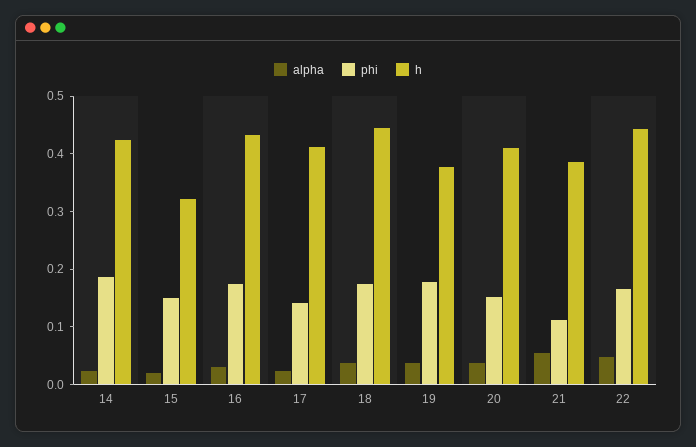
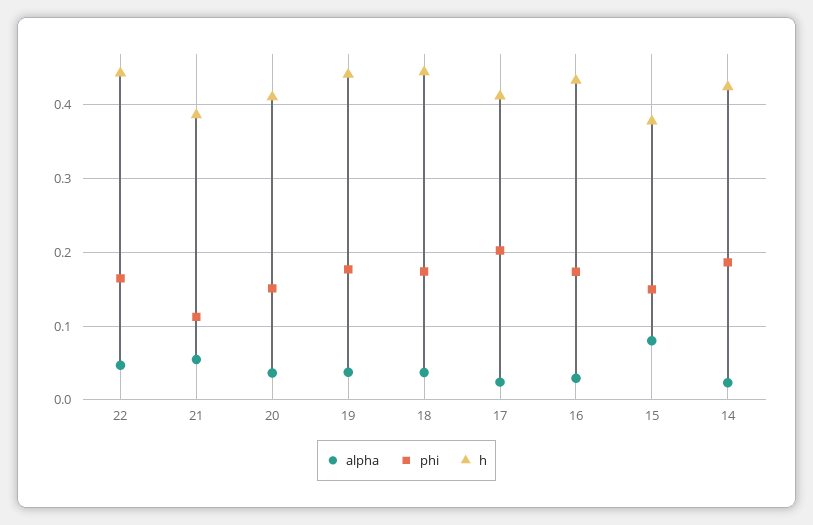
alpha, 15: 0.02 -> 0.08
h, 15: 0.32 -> 0.38
phi, 17: 0.14 -> 0.2
h, 19: 0.38 -> 0.44

